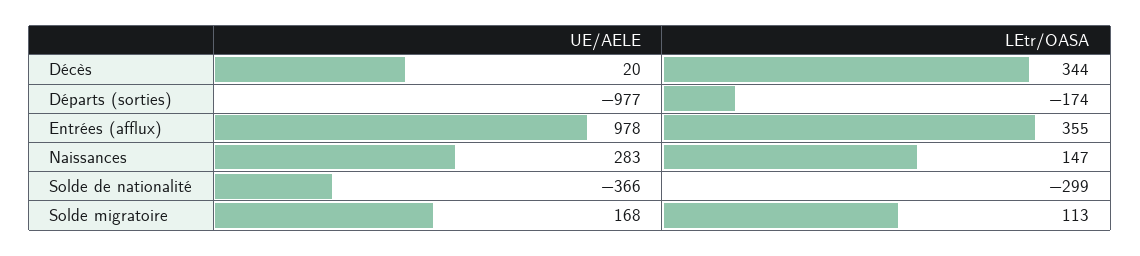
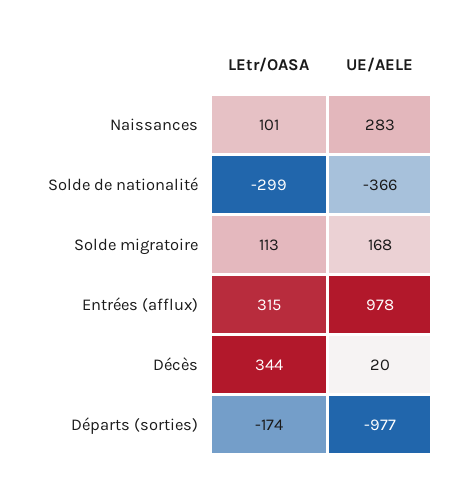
LEtr/OASA, Entrées (afflux): 355 -> 315
LEtr/OASA, Naissances: 147 -> 101

